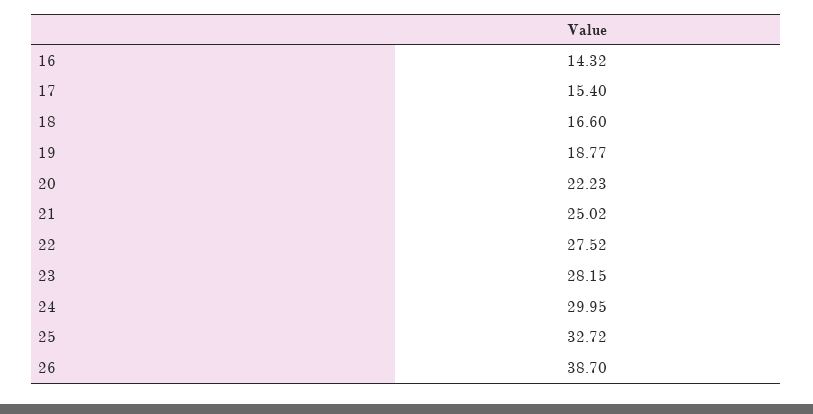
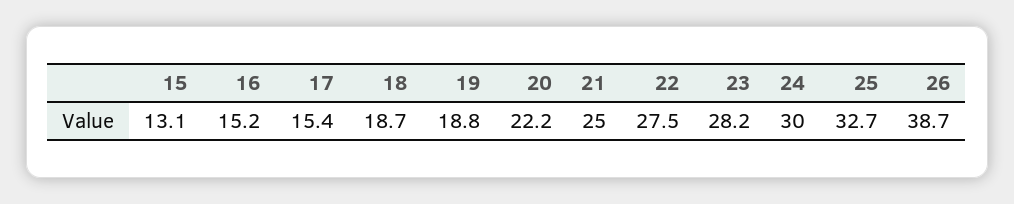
16: 14.32 -> 15.2
18: 16.6 -> 18.7
15: none -> 13.1

